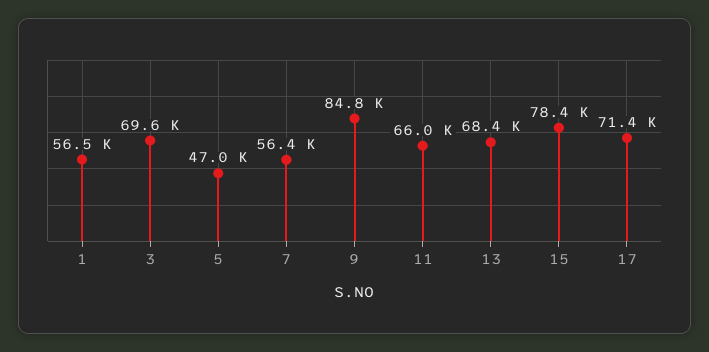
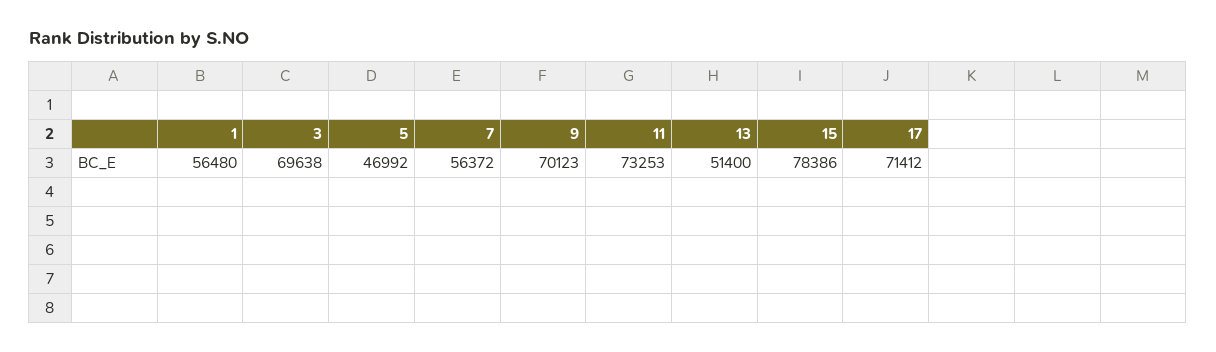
9: 84800 -> 70123
11: 66000 -> 73253
13: 68400 -> 51400

